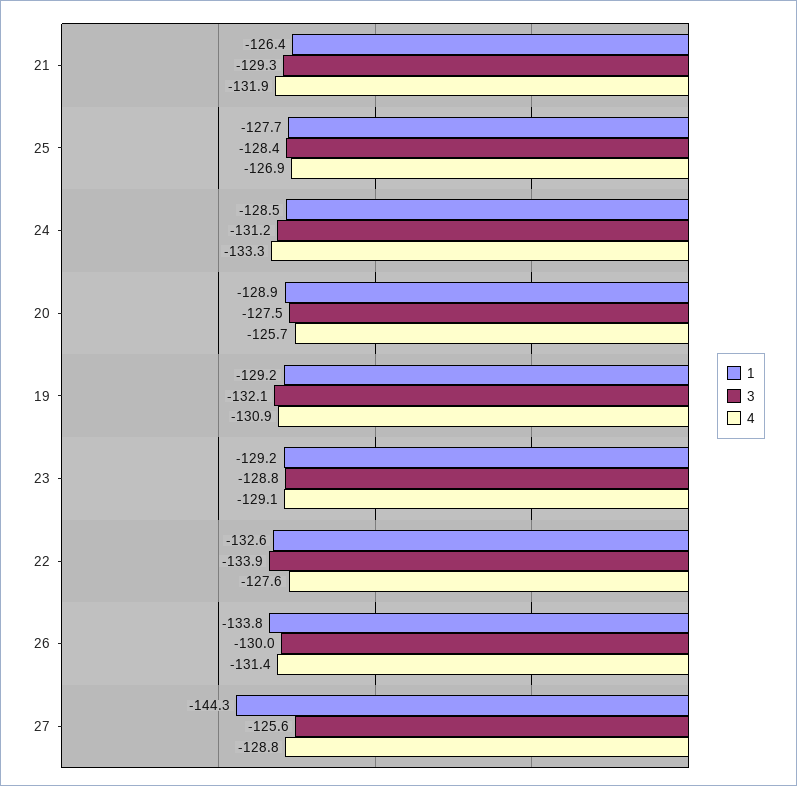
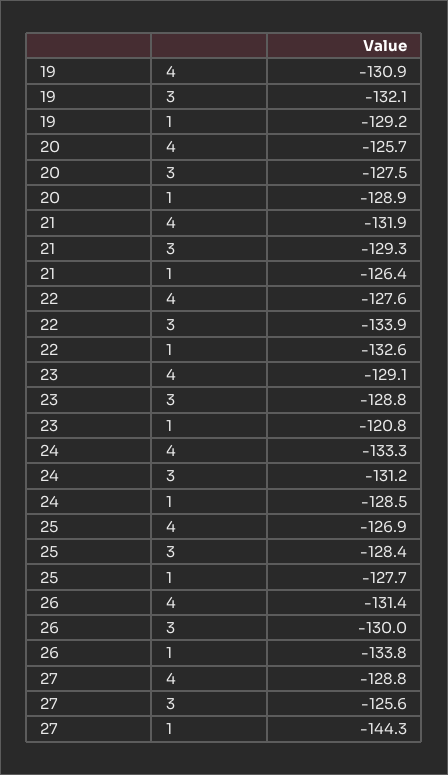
1, 23: -129.2 -> -120.8

